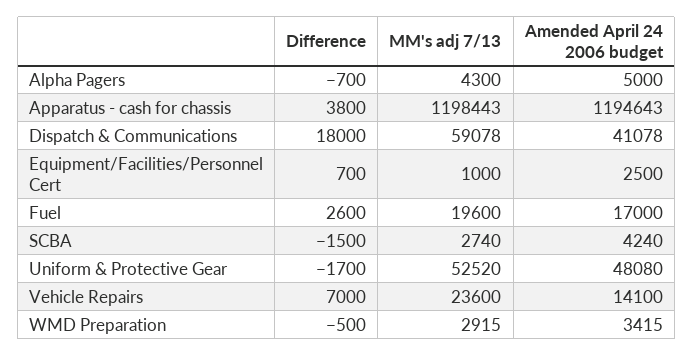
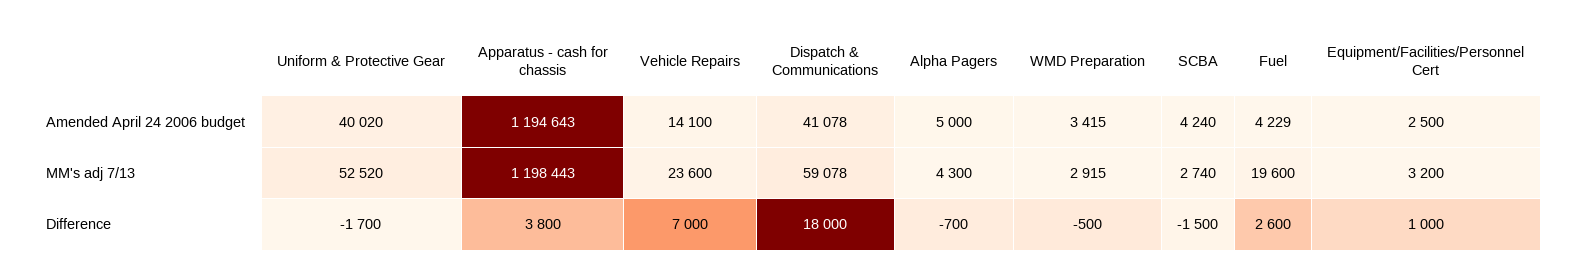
Difference, Equipment/Facilities/Personnel Cert: 700 -> 1000
MM's adj 7/13, Equipment/Facilities/Personnel Cert: 1000 -> 3200
Amended April 24 2006 budget, Fuel: 17000 -> 4229
Amended April 24 2006 budget, Uniform & Protective Gear: 48080 -> 40020

